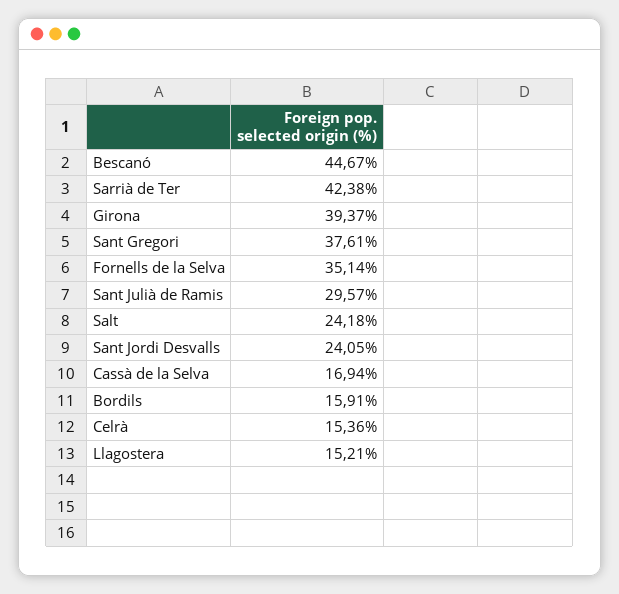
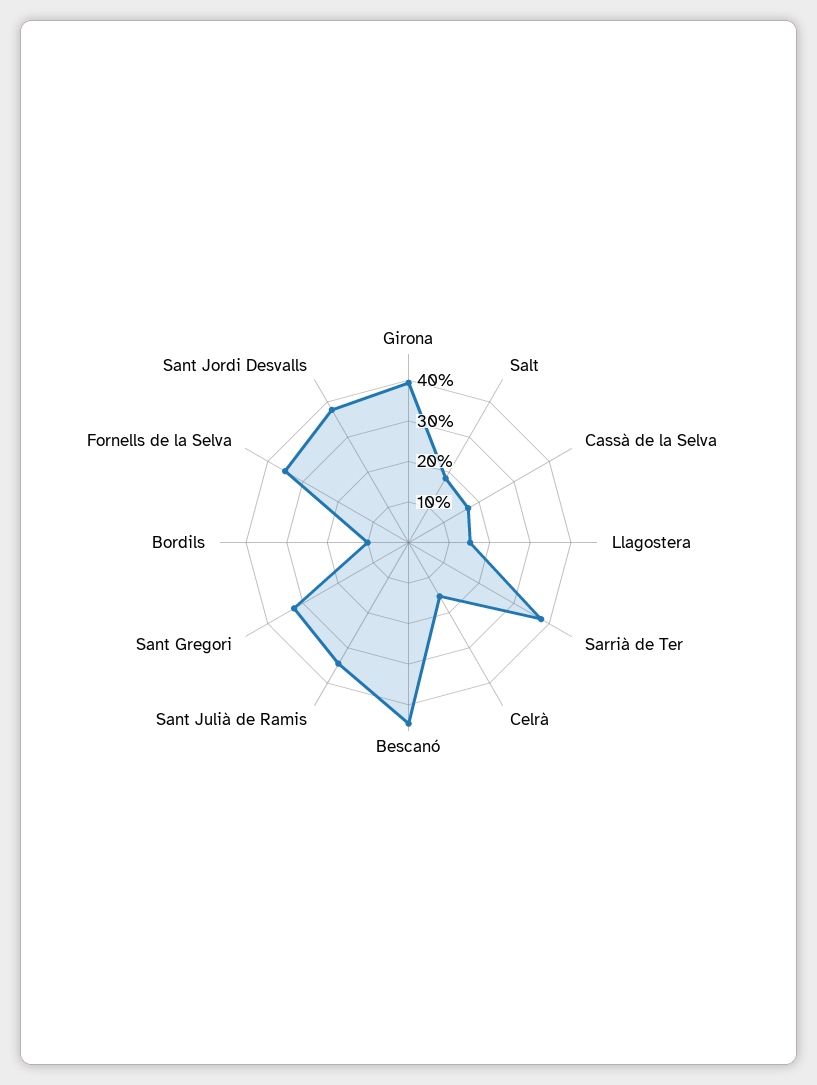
Sarrià de Ter: 42.38 -> 38
Sant Gregori: 37.61 -> 32
Sant Julià de Ramis: 29.57 -> 34
Salt: 24.18 -> 18
Sant Jordi Desvalls: 24.05 -> 38
Bordils: 15.91 -> 10

